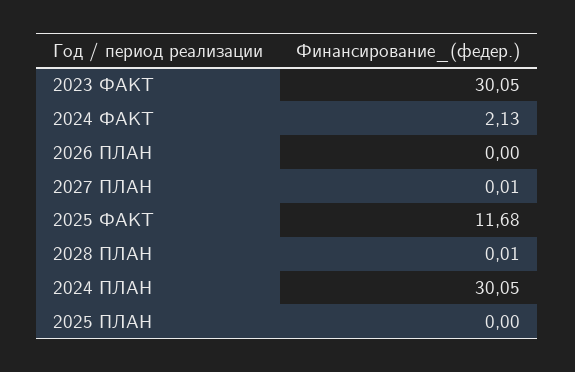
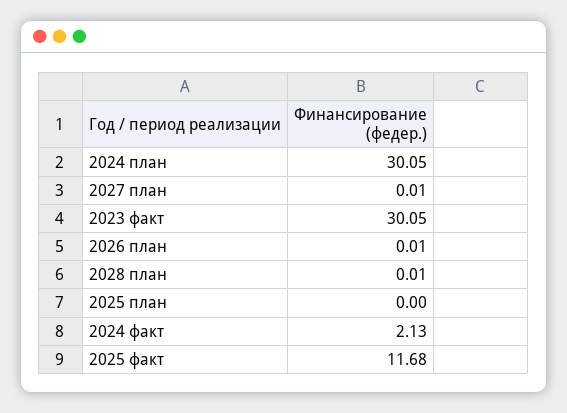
2026 ПЛАН: 0 -> 0.01

